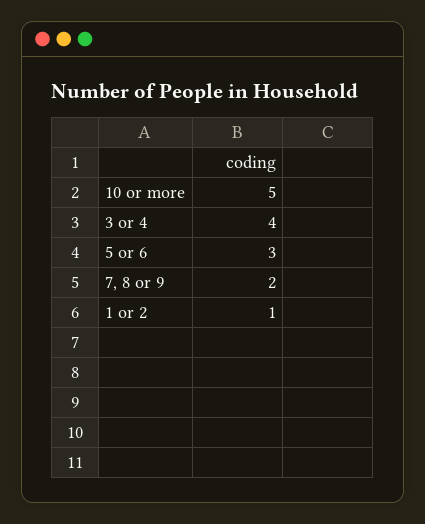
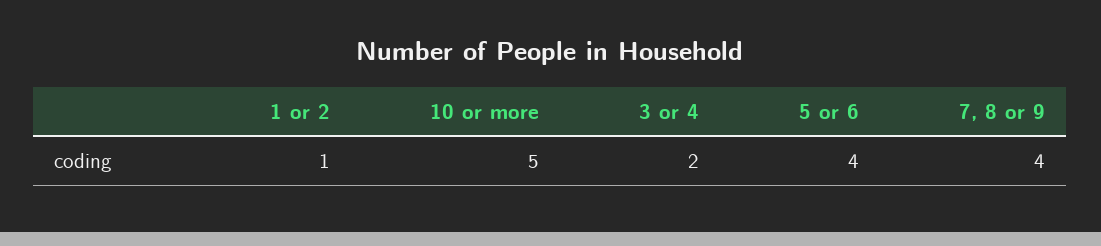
3 or 4: 4 -> 2
5 or 6: 3 -> 4
7, 8 or 9: 2 -> 4

